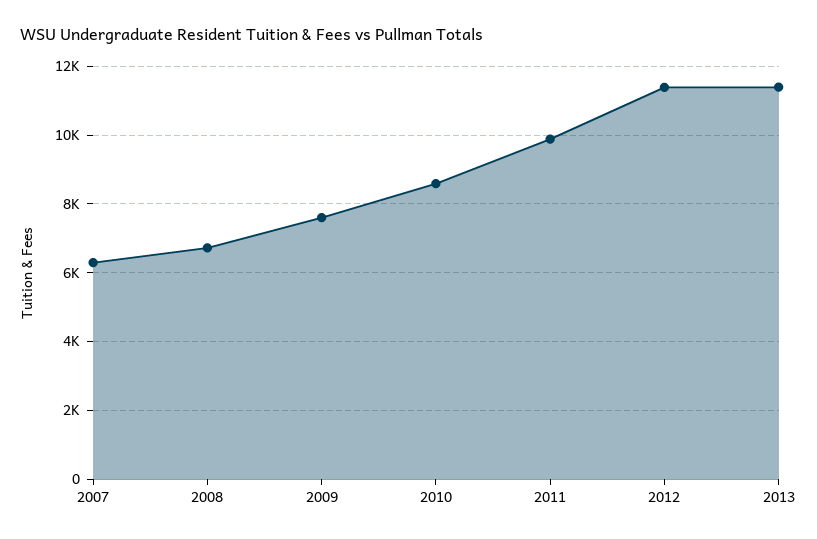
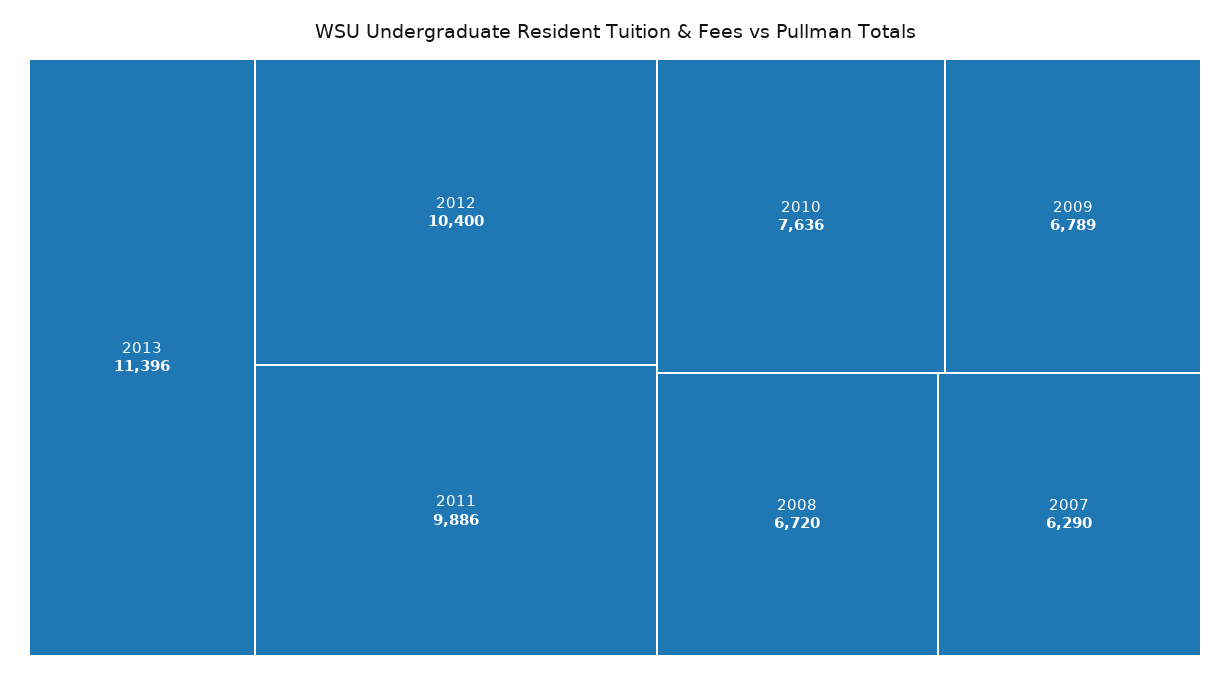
2009: 7600 -> 6789
2010: 8600 -> 7636
2012: 11400 -> 10400

